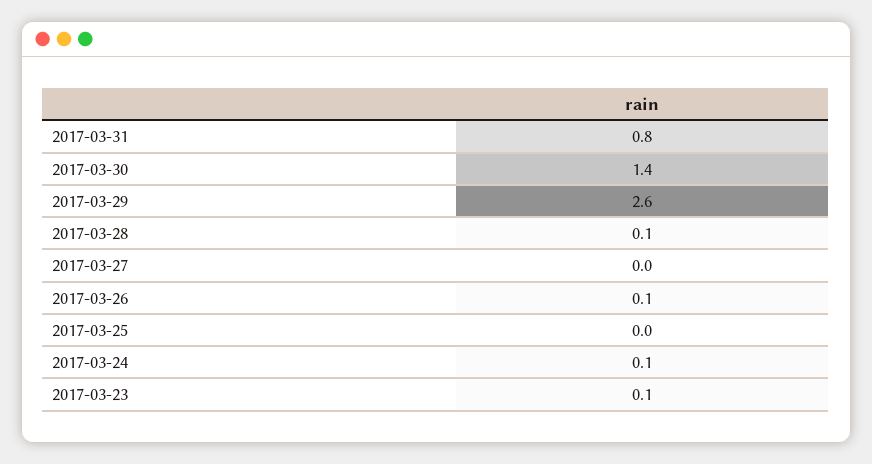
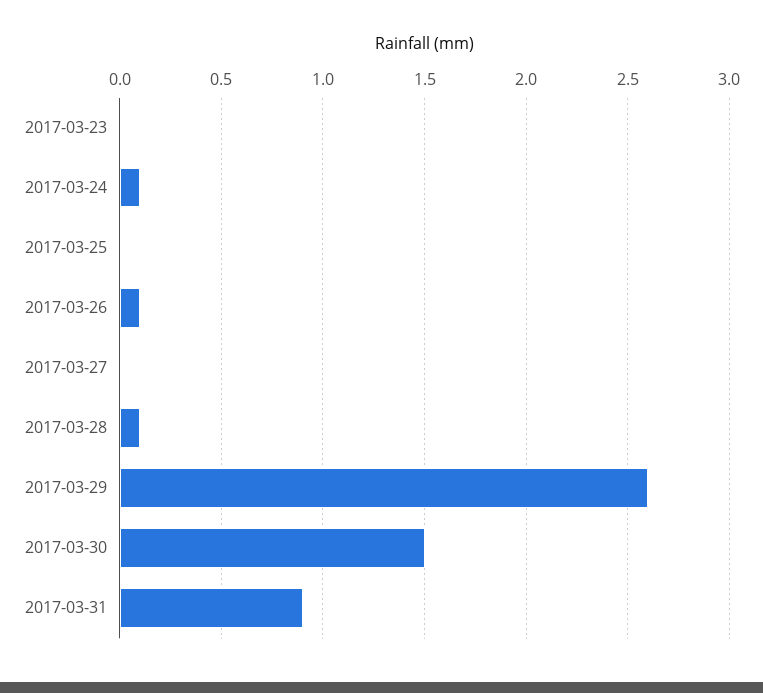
2017-03-31: 0.8 -> 0.9
2017-03-30: 1.4 -> 1.5
2017-03-23: 0.1 -> 0

